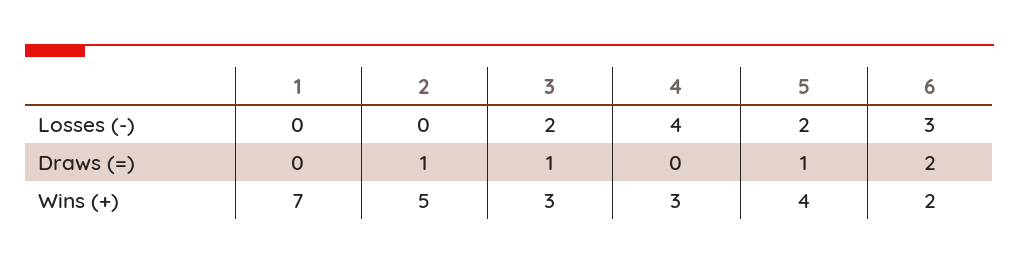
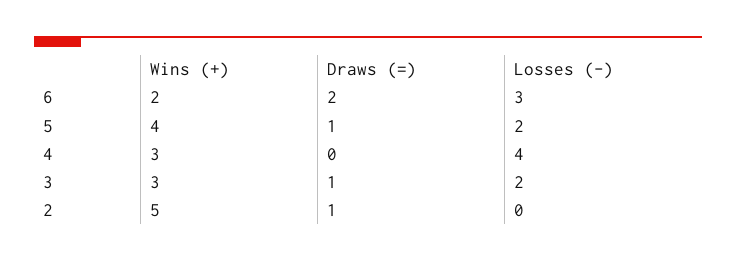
1, Losses (-): 0 -> none
1, Draws (=): 0 -> none
1, Wins (+): 7 -> none

